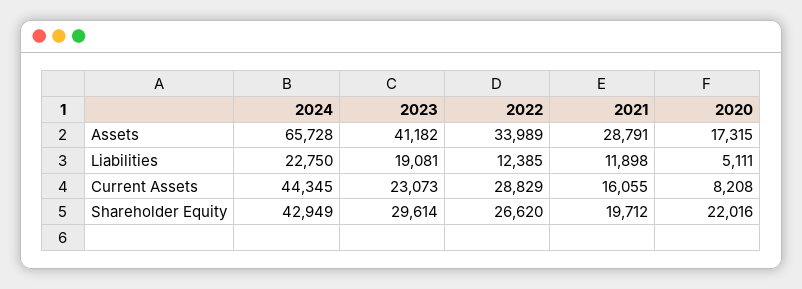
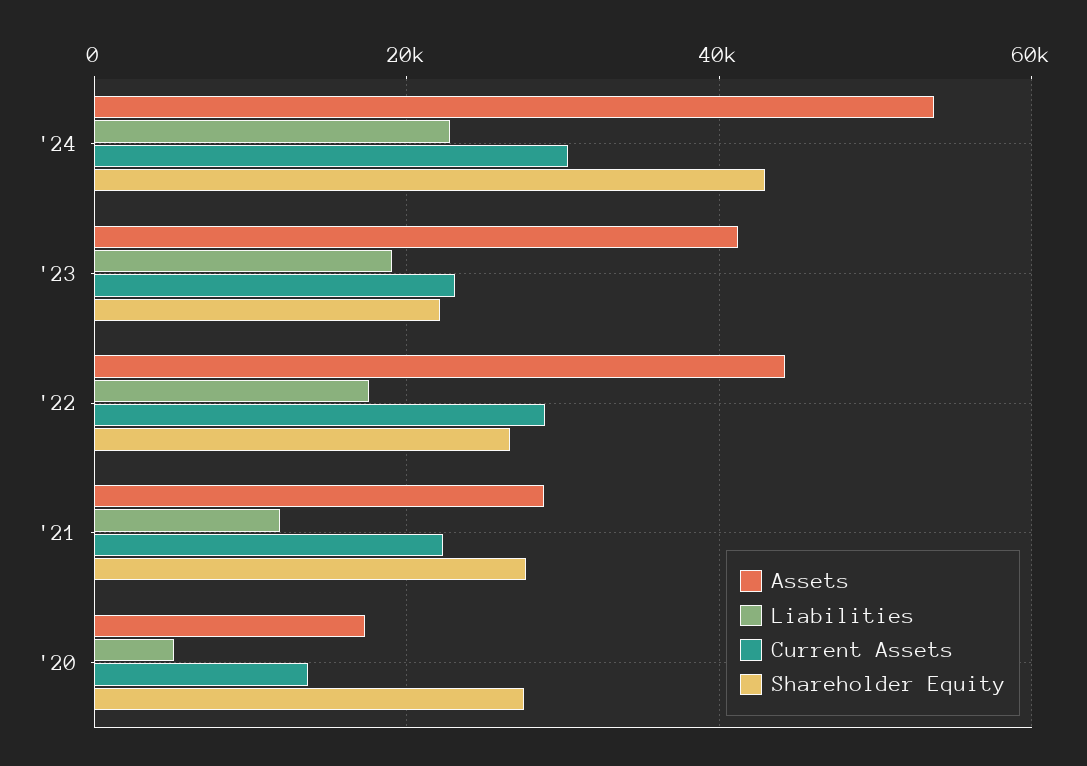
Assets, 2024: 65728 -> 54000
Assets, 2022: 33989 -> 44000
Liabilities, 2022: 12385 -> 18000
Current Assets, 2024: 44345 -> 30000
Current Assets, 2021: 16055 -> 22000
Current Assets, 2020: 8208 -> 14000
Shareholder Equity, 2023: 29614 -> 22000
Shareholder Equity, 2021: 19712 -> 28000
Shareholder Equity, 2020: 22016 -> 28000

